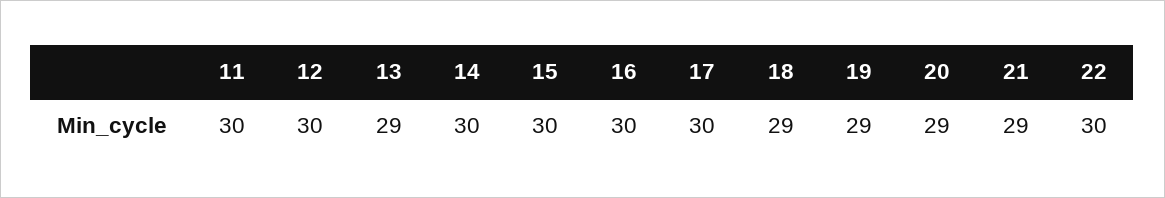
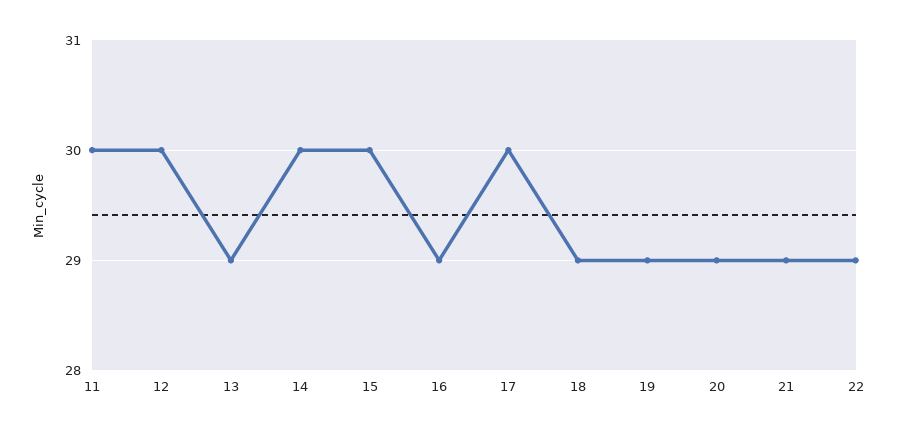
16: 30 -> 29
22: 30 -> 29

